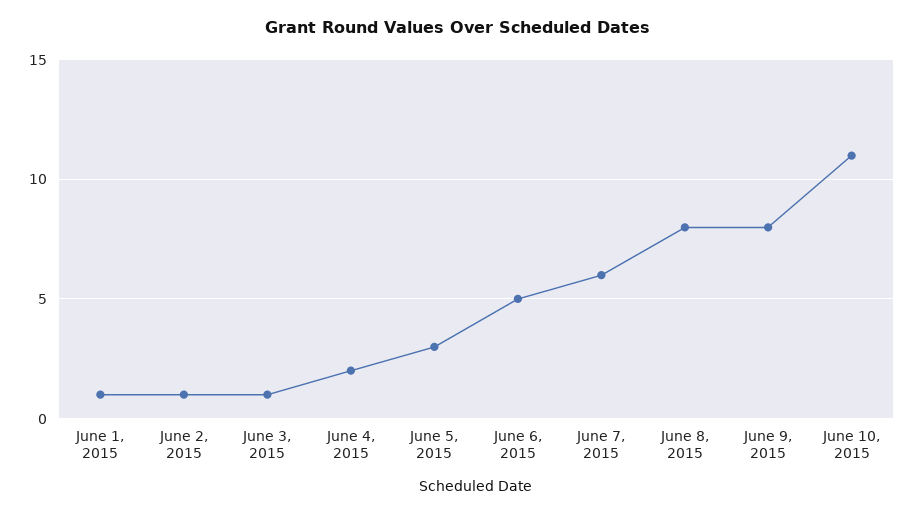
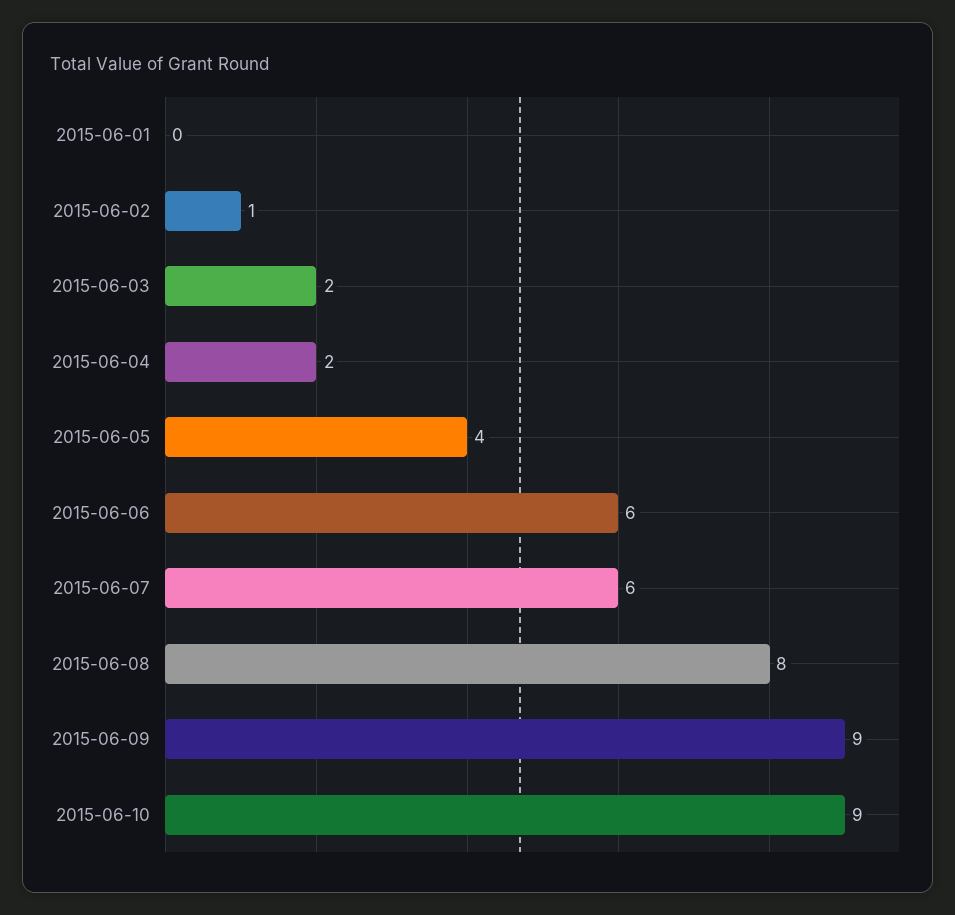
June 1, 2015: 1 -> 0
June 3, 2015: 1 -> 2
June 5, 2015: 3 -> 4
June 6, 2015: 5 -> 6
June 9, 2015: 8 -> 9
June 10, 2015: 11 -> 9

